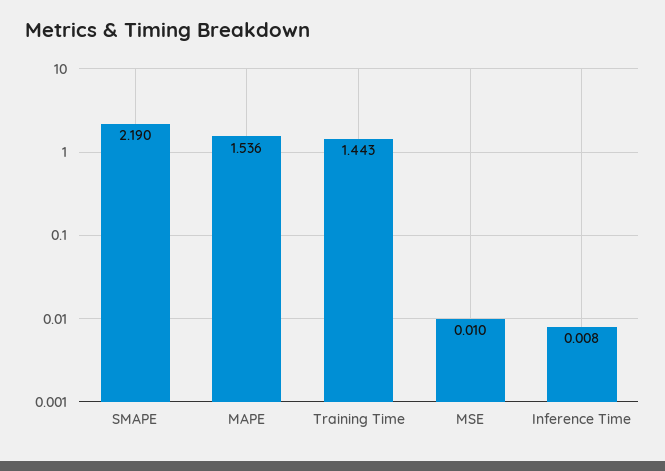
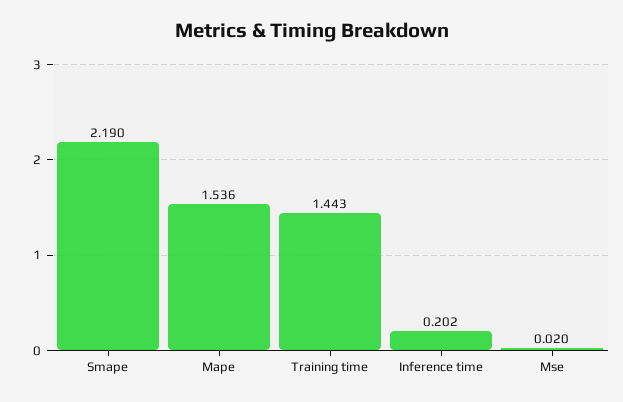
MSE: 0.01 -> 0.02
Inference Time: 0.008 -> 0.202

